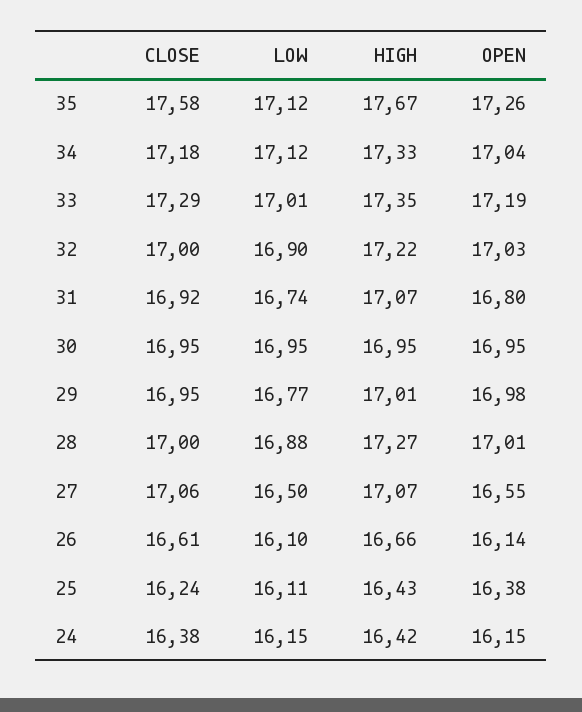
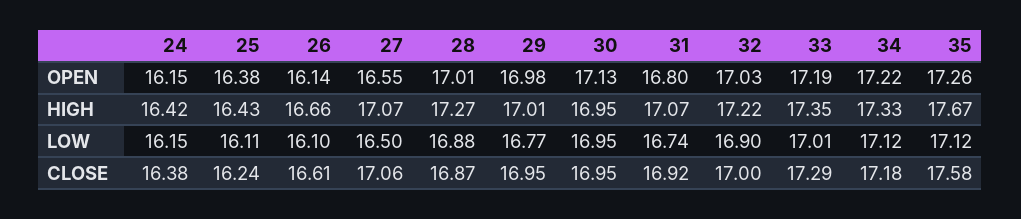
OPEN, 34: 17.04 -> 17.22
OPEN, 30: 16.95 -> 17.13
CLOSE, 28: 17 -> 16.87

